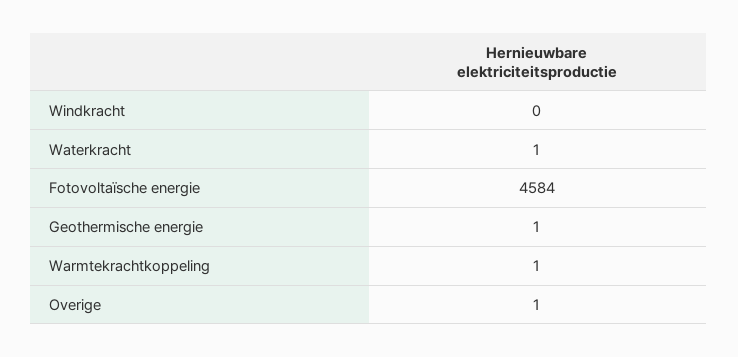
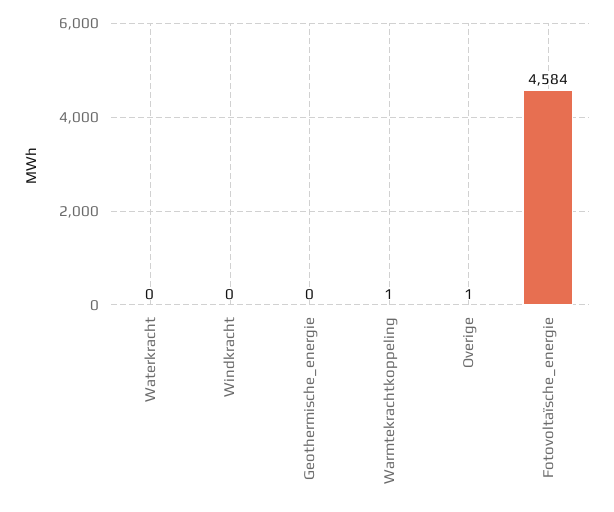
Waterkracht: 1 -> 0
Geothermische energie: 1 -> 0

